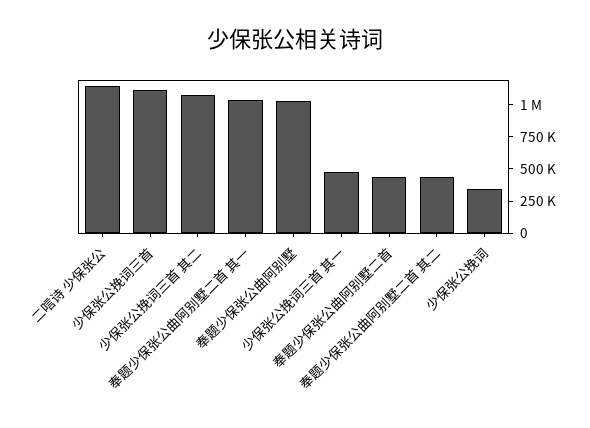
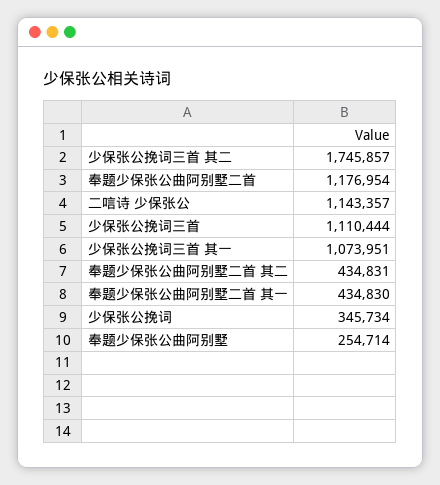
少保张公挽词三首 其二: 1000000 -> 1745857
奉题少保张公曲阿别墅二首 其一: 1000000 -> 434830
奉题少保张公曲阿别墅: 1000000 -> 254714
少保张公挽词三首 其一: 500000 -> 1073951
奉题少保张公曲阿别墅二首: 500000 -> 1176954

